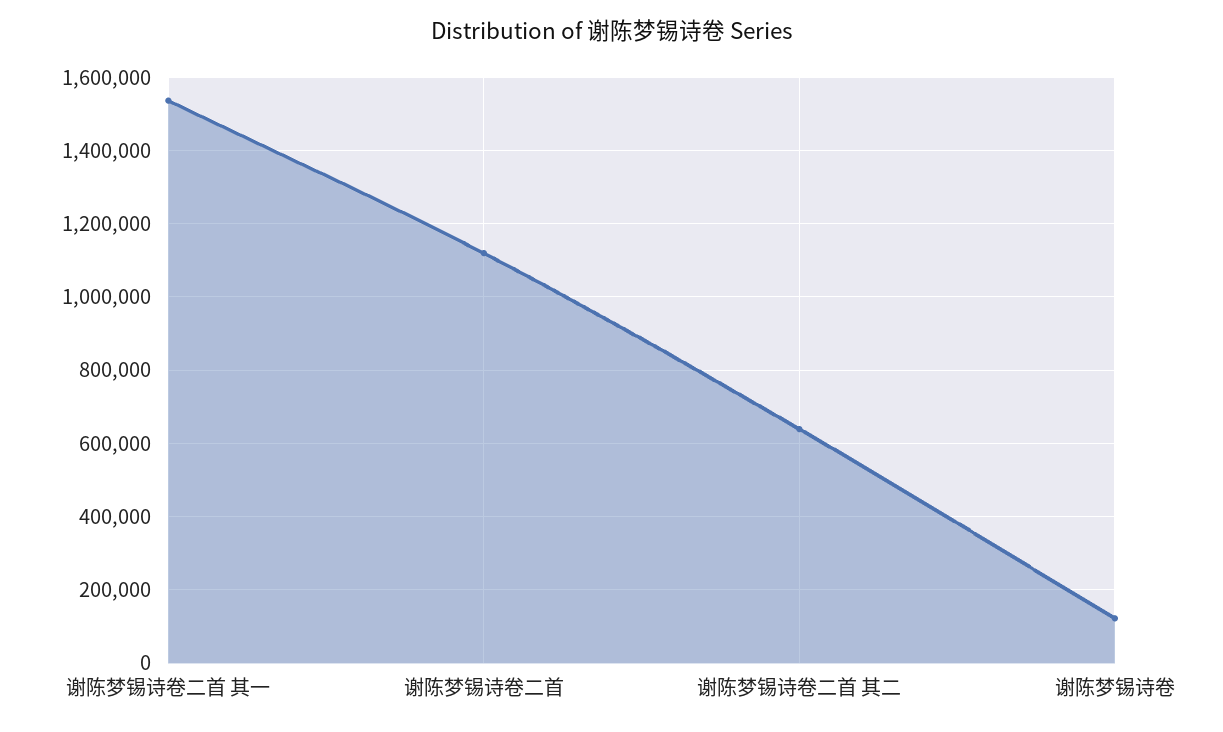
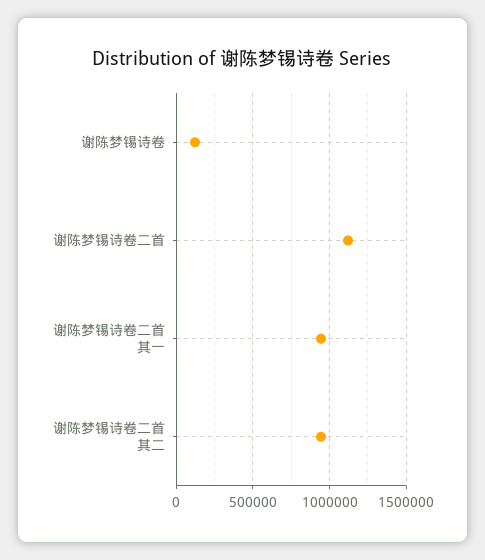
谢陈梦锡诗卷二首 其一: 1540000 -> 950000
谢陈梦锡诗卷二首 其二: 640000 -> 950000

